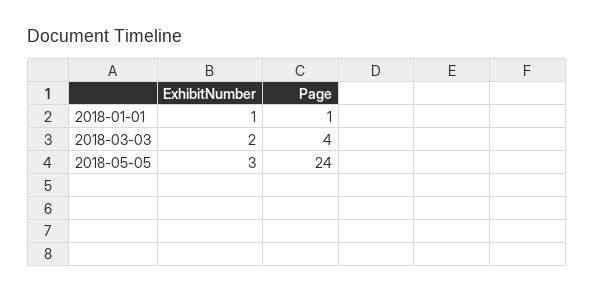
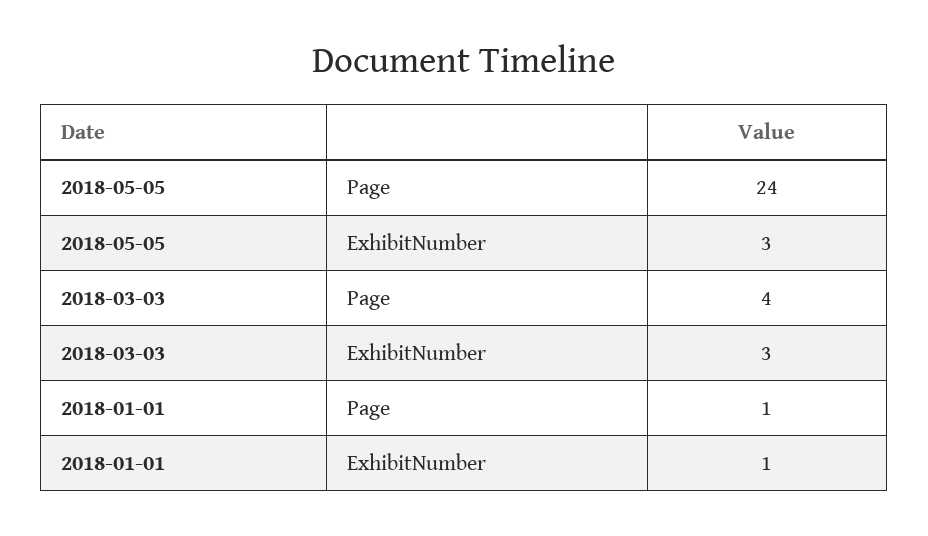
ExhibitNumber, 2018-03-03: 2 -> 3

